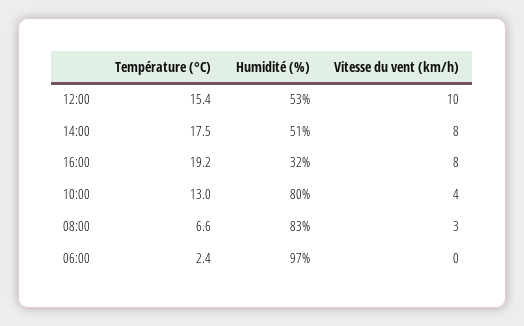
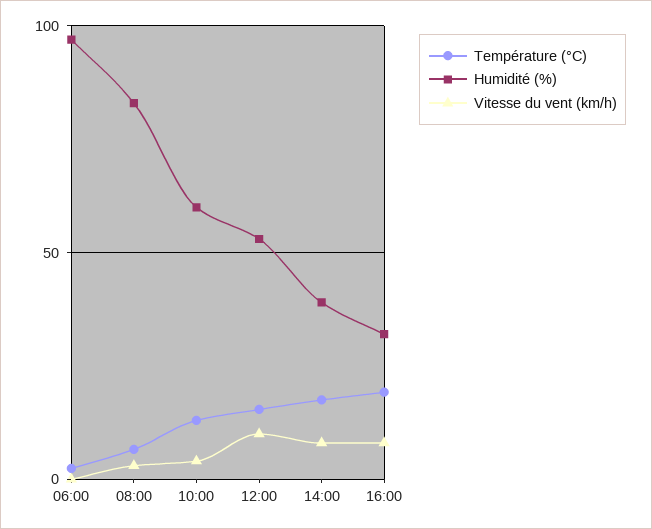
Humidité (%), 14:00: 51 -> 40
Humidité (%), 10:00: 80 -> 60

